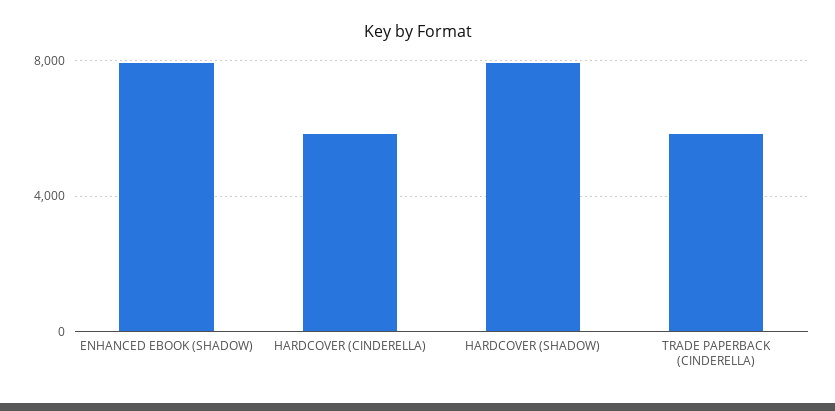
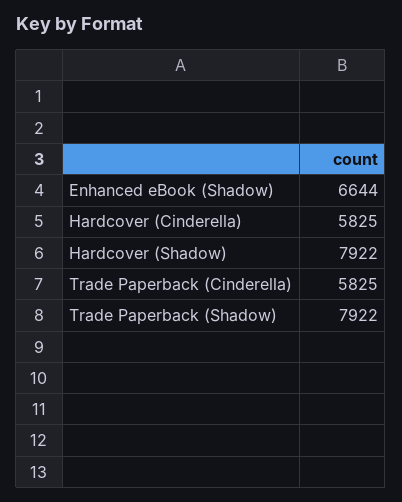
ENHANCED EBOOK (SHADOW): 8000 -> 6644
Trade Paperback (Shadow): none -> 7922

